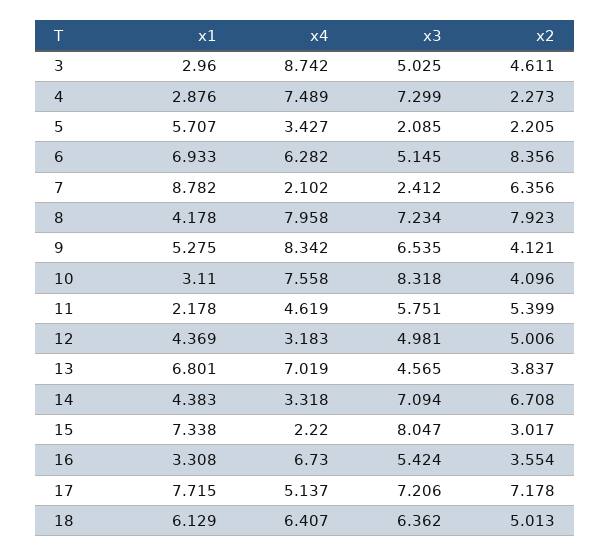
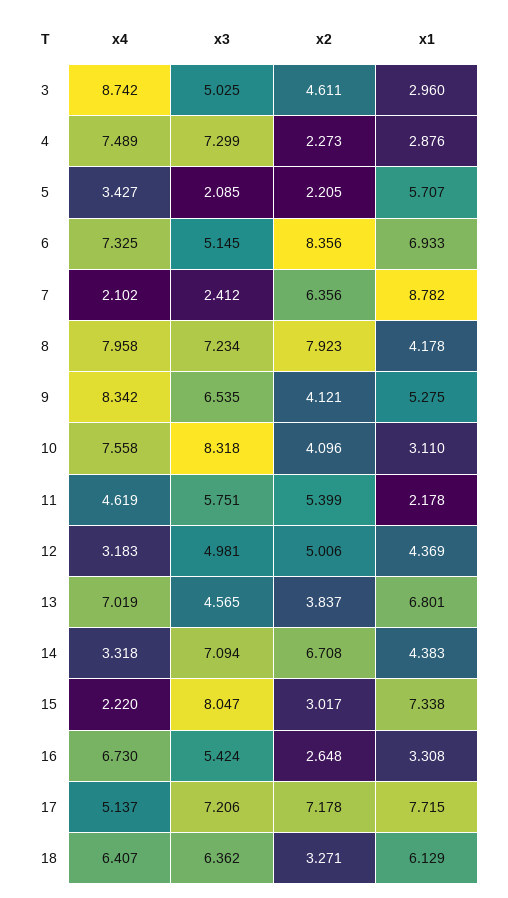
x4, 6: 6.282 -> 7.325
x2, 16: 3.554 -> 2.648
x2, 18: 5.013 -> 3.271

